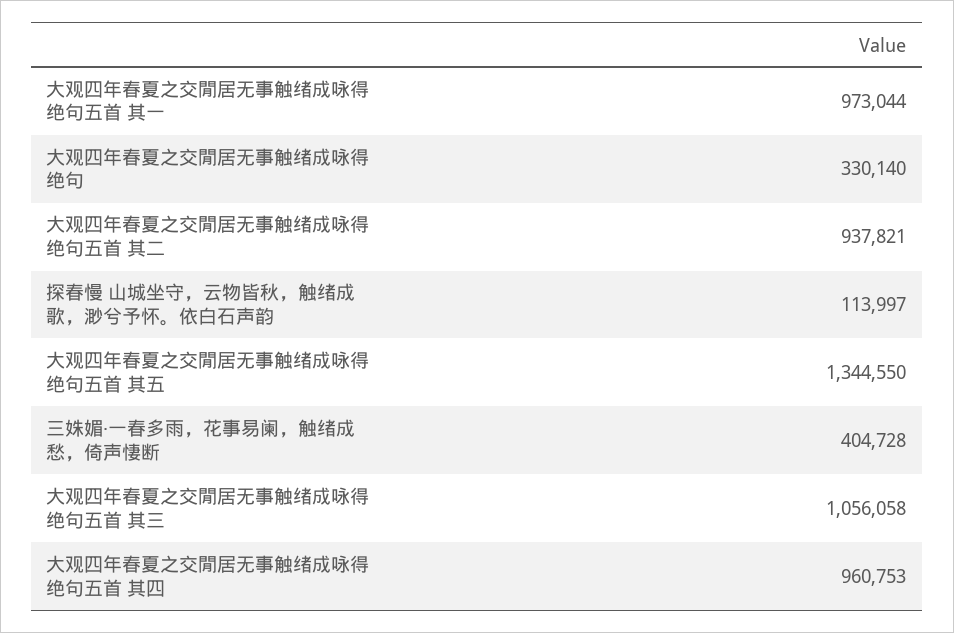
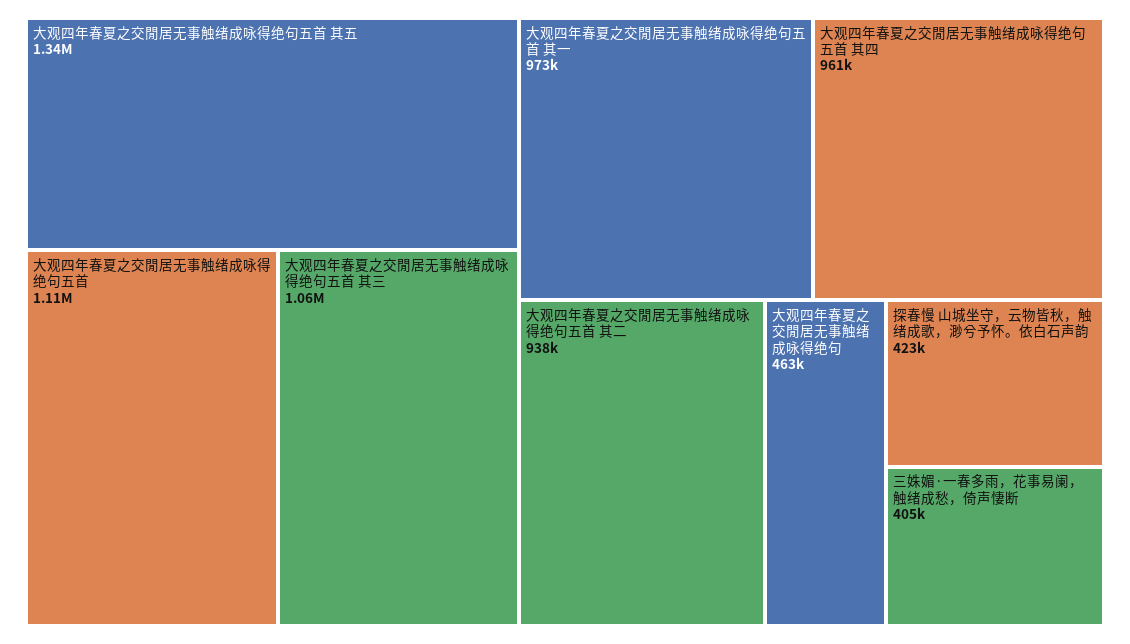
大观四年春夏之交閒居无事触绪成咏得绝句: 330140 -> 463000
探春慢 山城坐守，云物皆秋，触绪成歌，渺兮予怀。依白石声韵: 113997 -> 423000
大观四年春夏之交閒居无事触绪成咏得绝句五首: none -> 1110000

